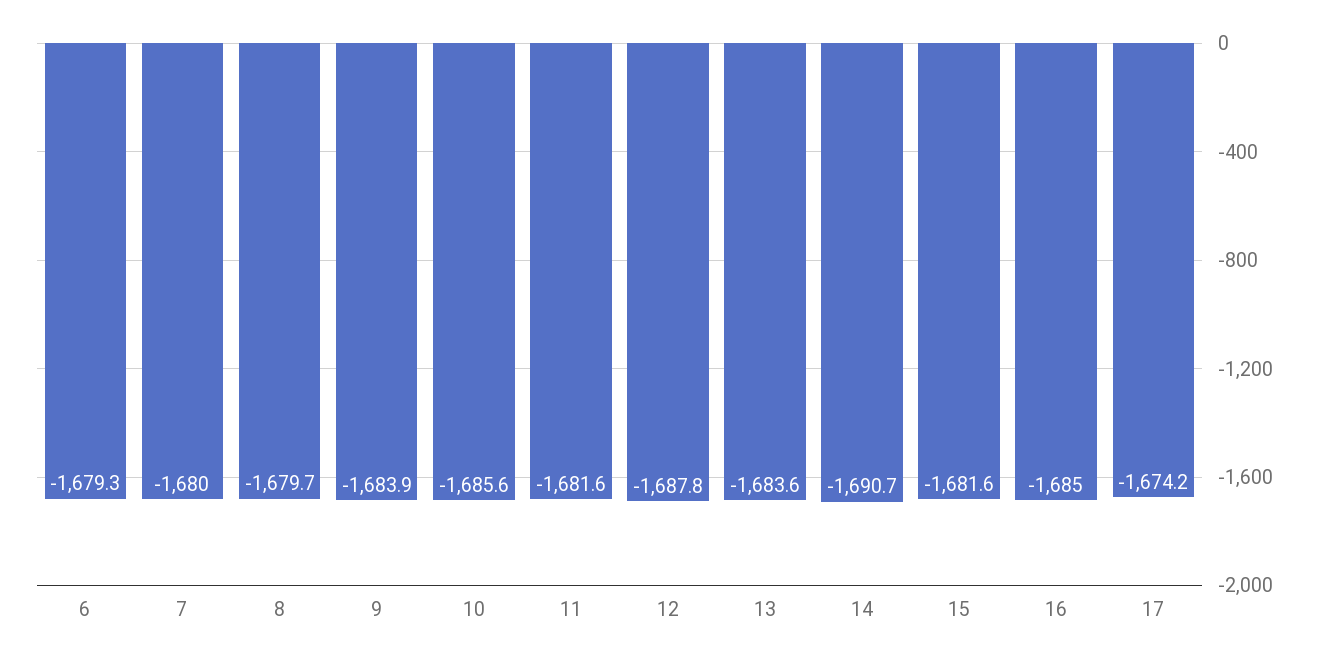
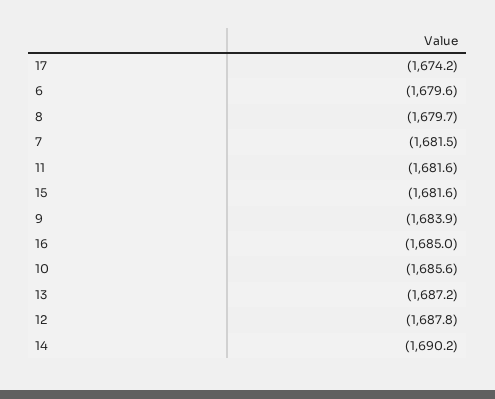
6: -1679.3 -> -1679.6
7: -1680 -> -1681.5
13: -1683.6 -> -1687.2
14: -1690.7 -> -1690.2

